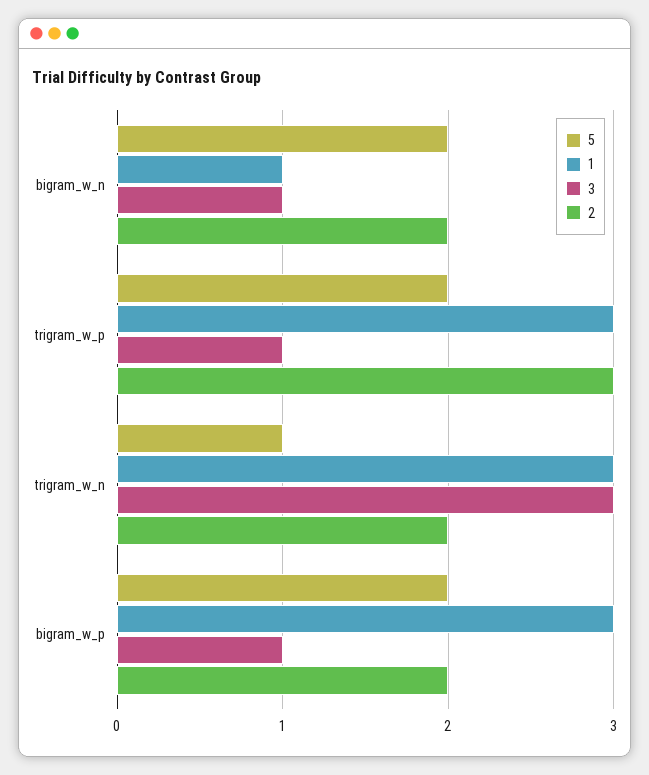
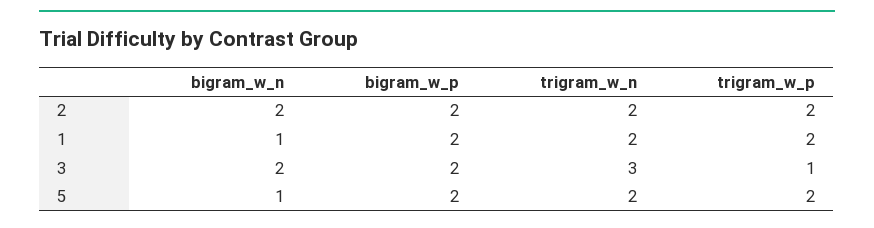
5, bigram_w_n: 2 -> 1
3, bigram_w_n: 1 -> 2
1, trigram_w_p: 3 -> 2
2, trigram_w_p: 3 -> 2
5, trigram_w_n: 1 -> 2
1, trigram_w_n: 3 -> 2
1, bigram_w_p: 3 -> 2
3, bigram_w_p: 1 -> 2

